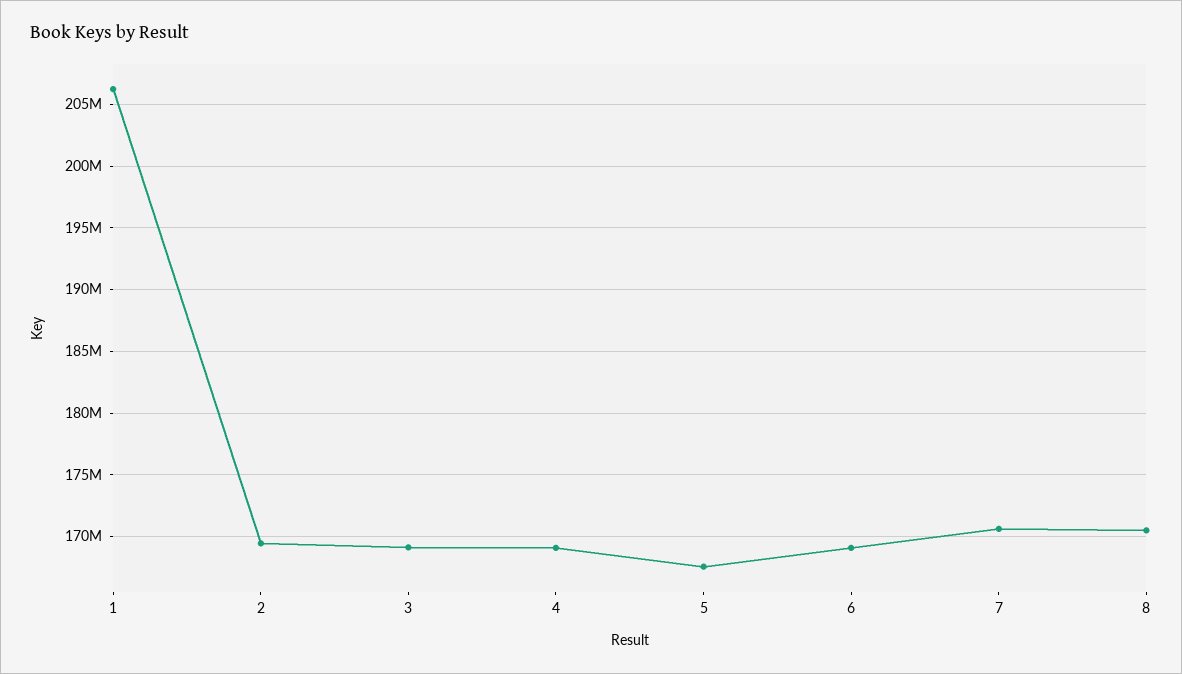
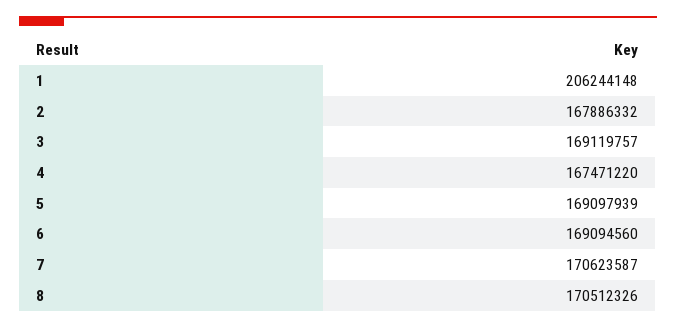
2: 169500000 -> 167886332
4: 169000000 -> 167471220
5: 167500000 -> 169097939

